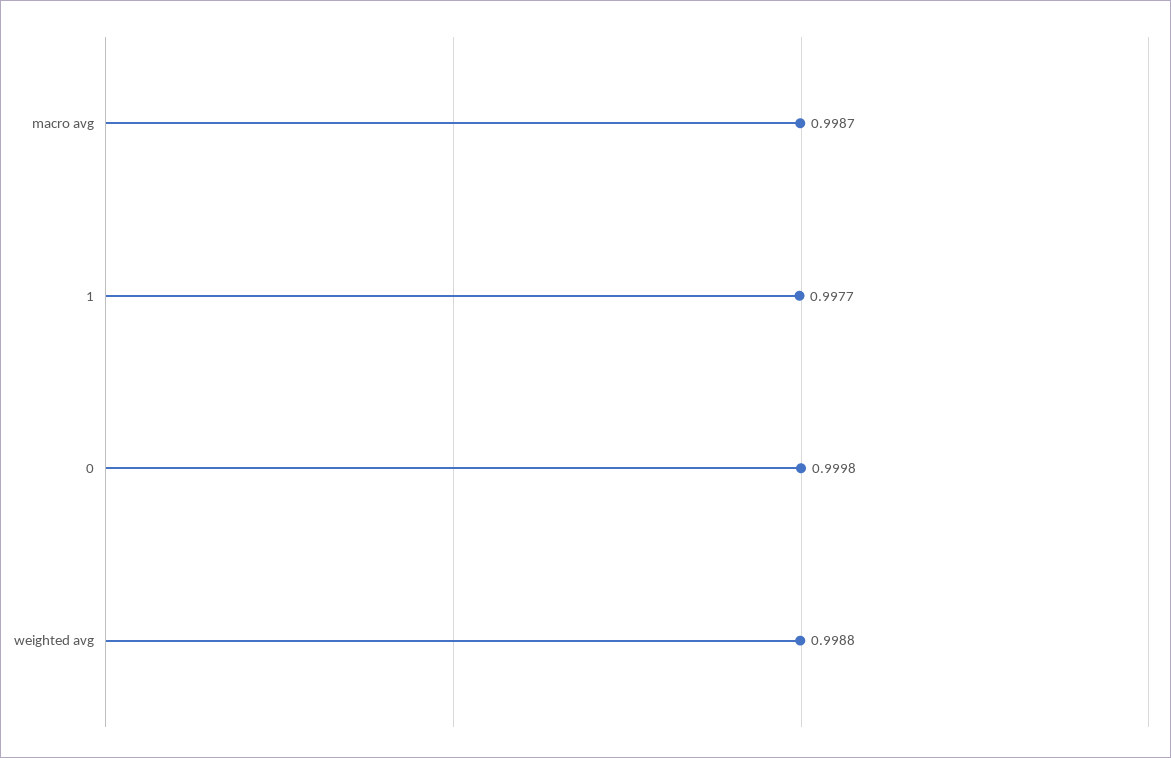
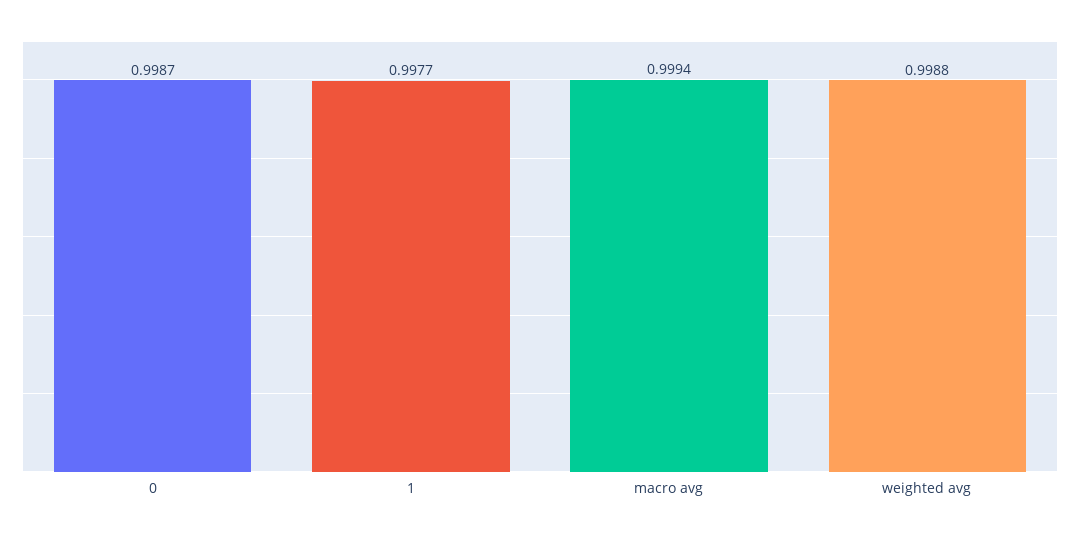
macro avg: 0.9987 -> 0.9994
0: 0.9998 -> 0.9987

